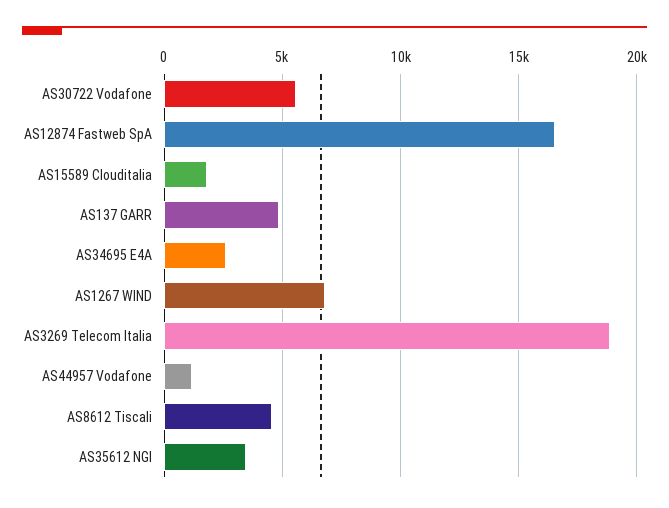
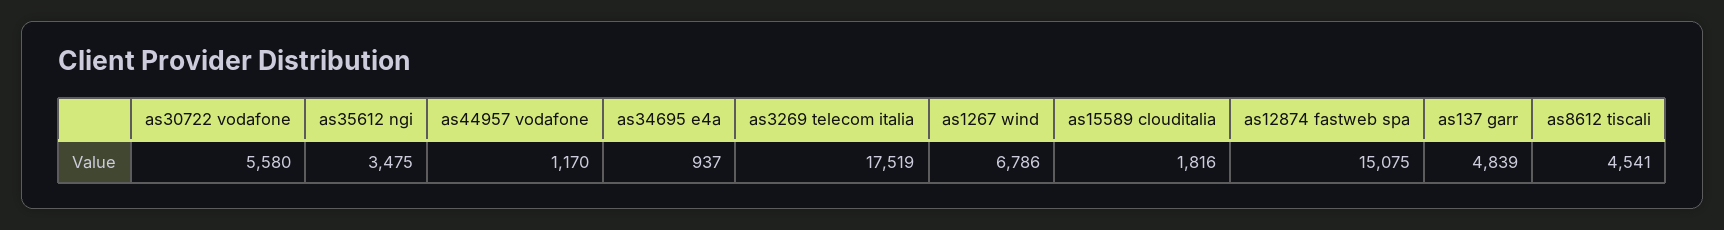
AS12874 Fastweb SpA: 16500 -> 15075
AS34695 E4A: 2500 -> 937
AS3269 Telecom Italia: 19000 -> 17519

